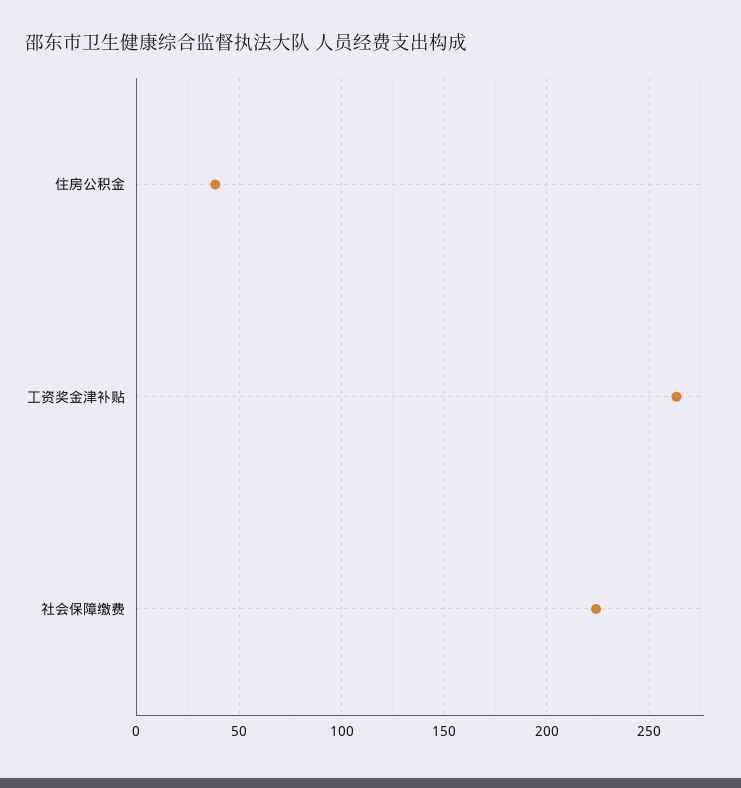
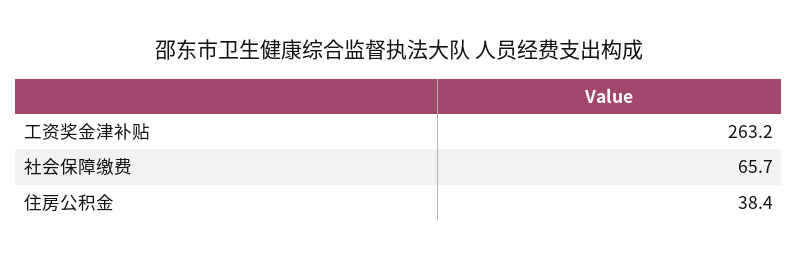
社会保障缴费: 225 -> 65.7

